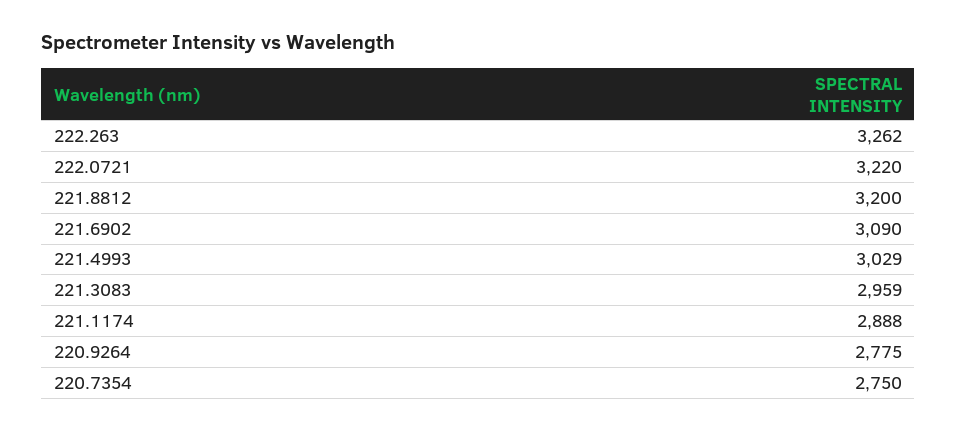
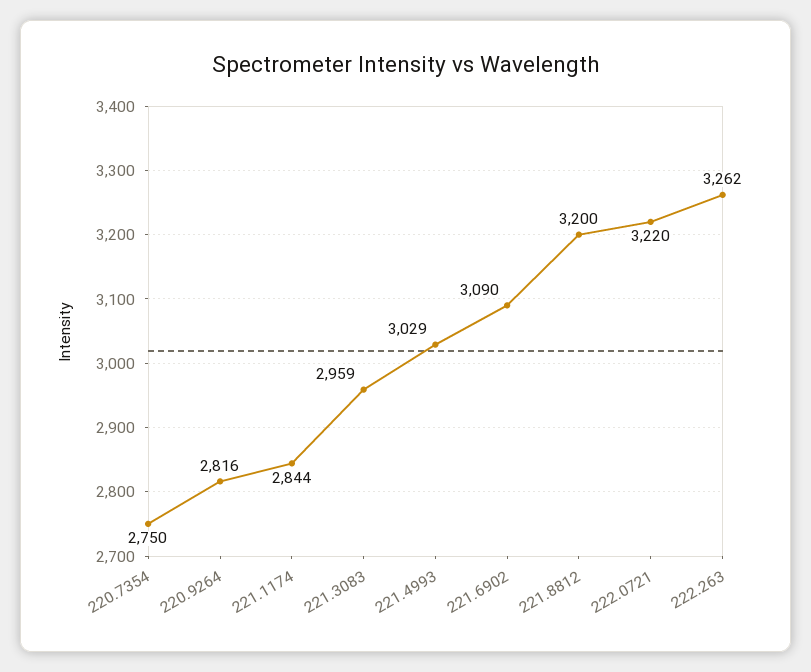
221.1174: 2888 -> 2844
220.9264: 2775 -> 2816

